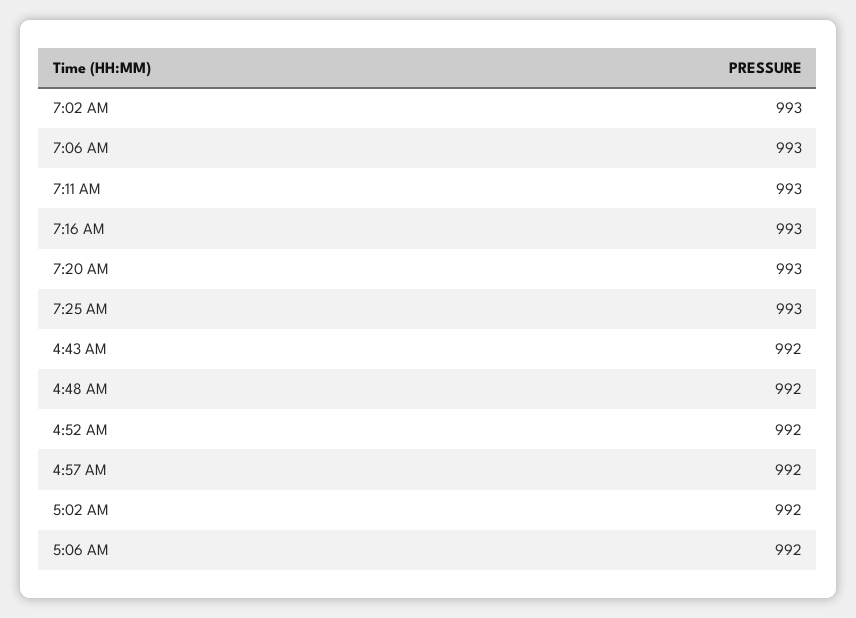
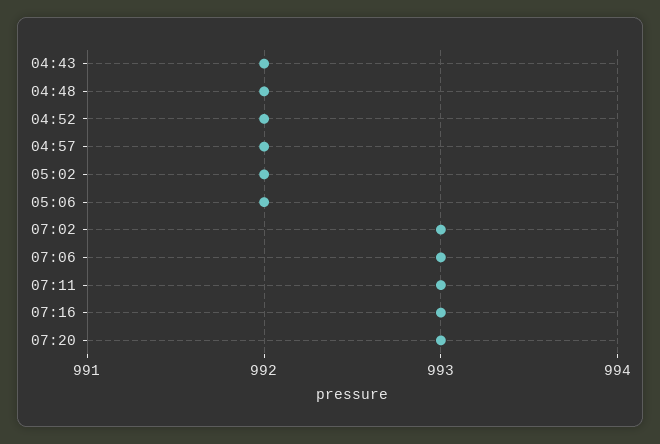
7:25 AM: 993 -> none

